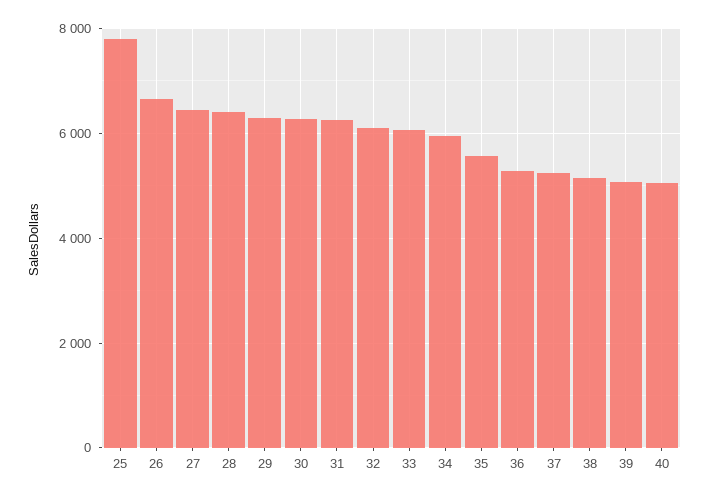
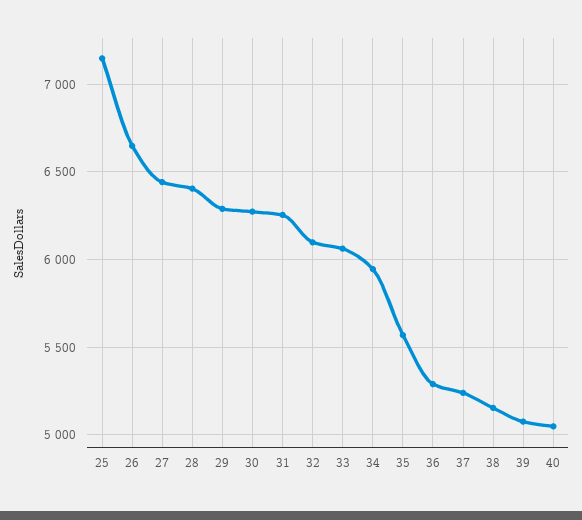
25: 7800 -> 7150

